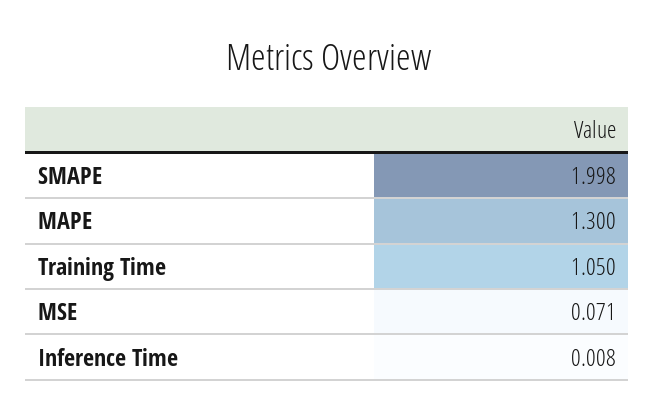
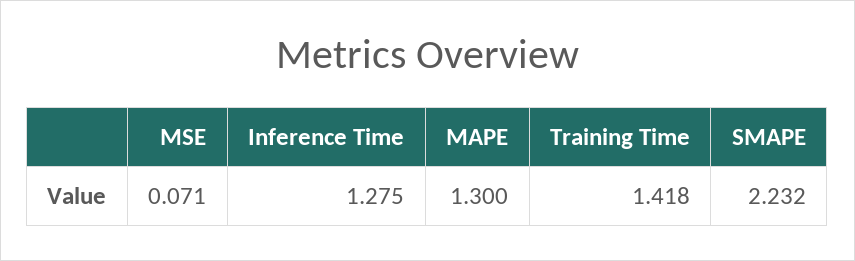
SMAPE: 1.998 -> 2.232
Training Time: 1.05 -> 1.418
Inference Time: 0.008 -> 1.275

